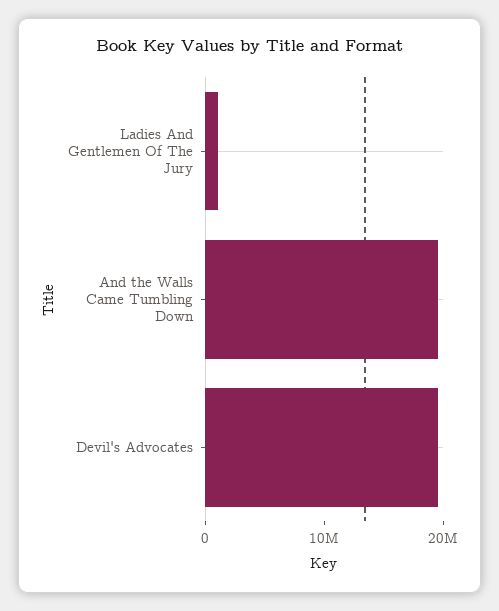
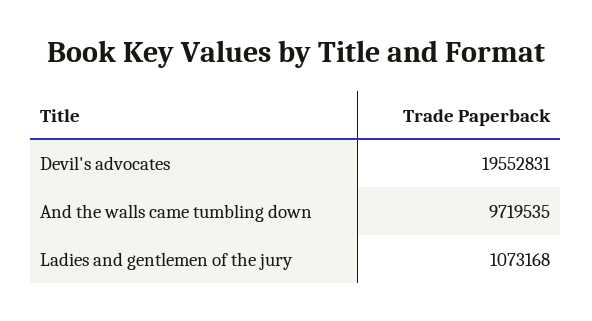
And the Walls Came Tumbling Down: 20000000 -> 9719535

